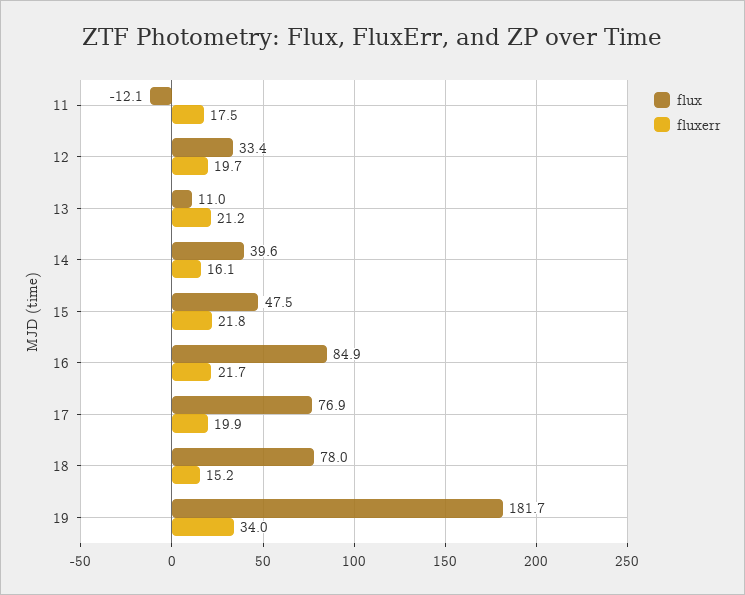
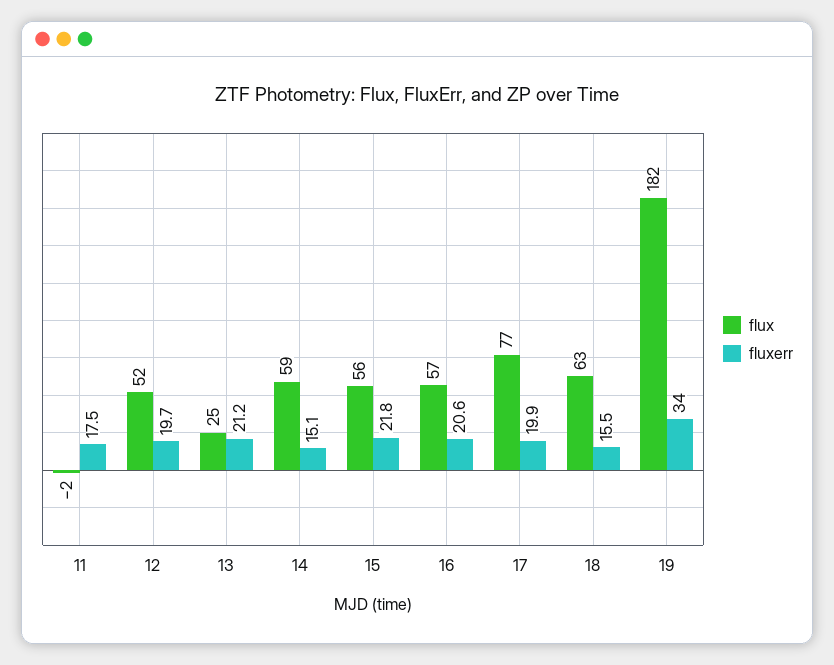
flux, 11: -12.1 -> -2
flux, 12: 33.4 -> 52
flux, 13: 11 -> 25
flux, 14: 39.6 -> 59
fluxerr, 14: 16.1 -> 15.1
flux, 15: 47.5 -> 56
flux, 16: 84.9 -> 57
fluxerr, 16: 21.7 -> 20.6
flux, 18: 78 -> 63
fluxerr, 18: 15.2 -> 15.5

